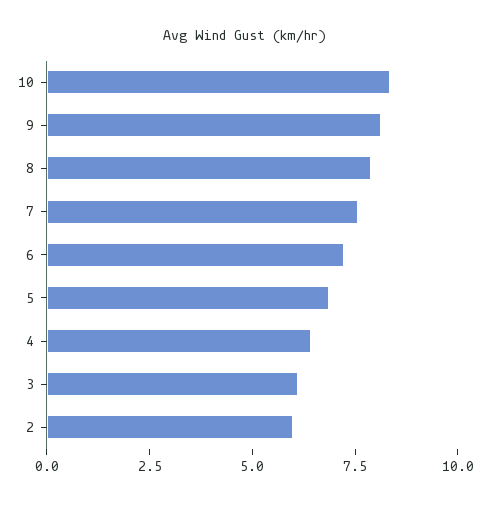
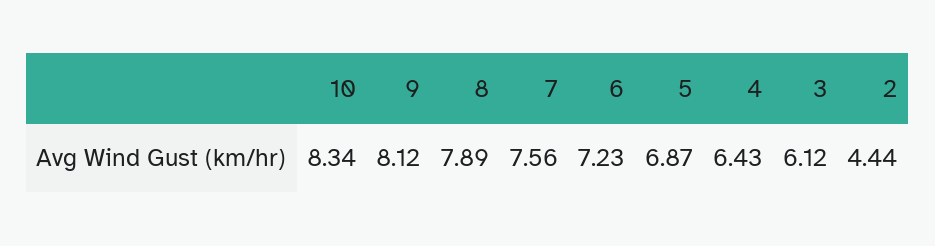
2: 6 -> 4.44

